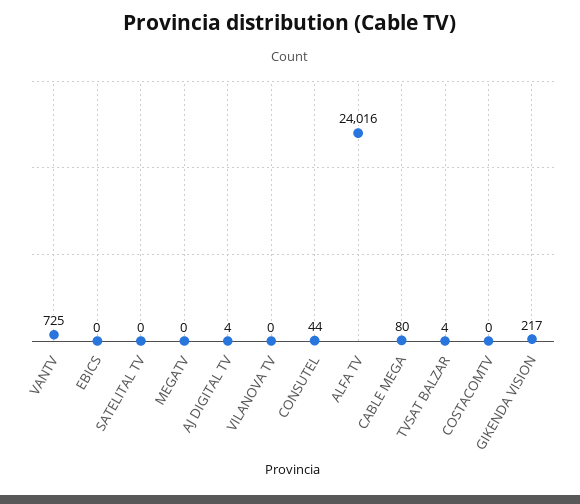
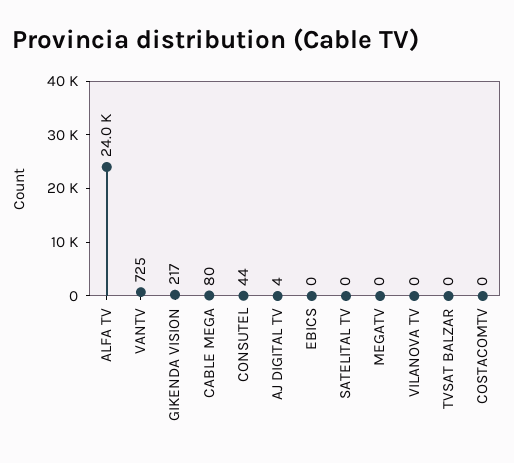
TVSAT BALZAR: 4 -> 0

